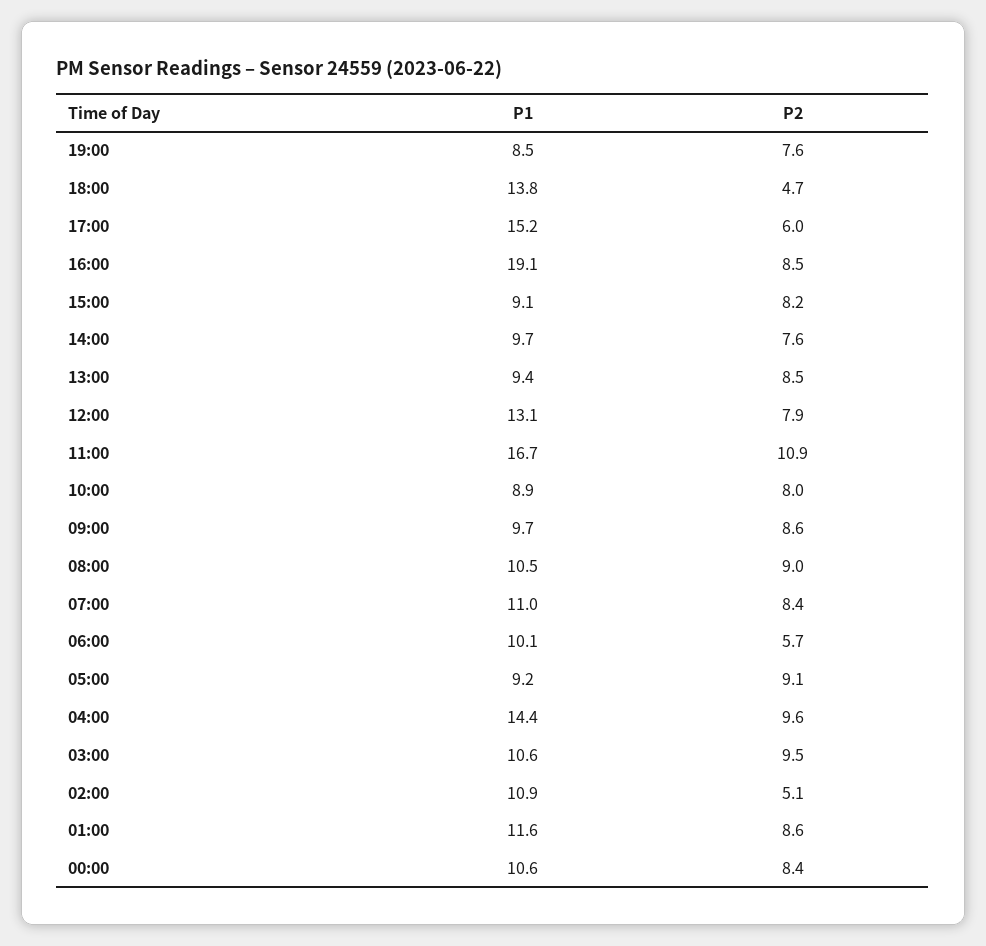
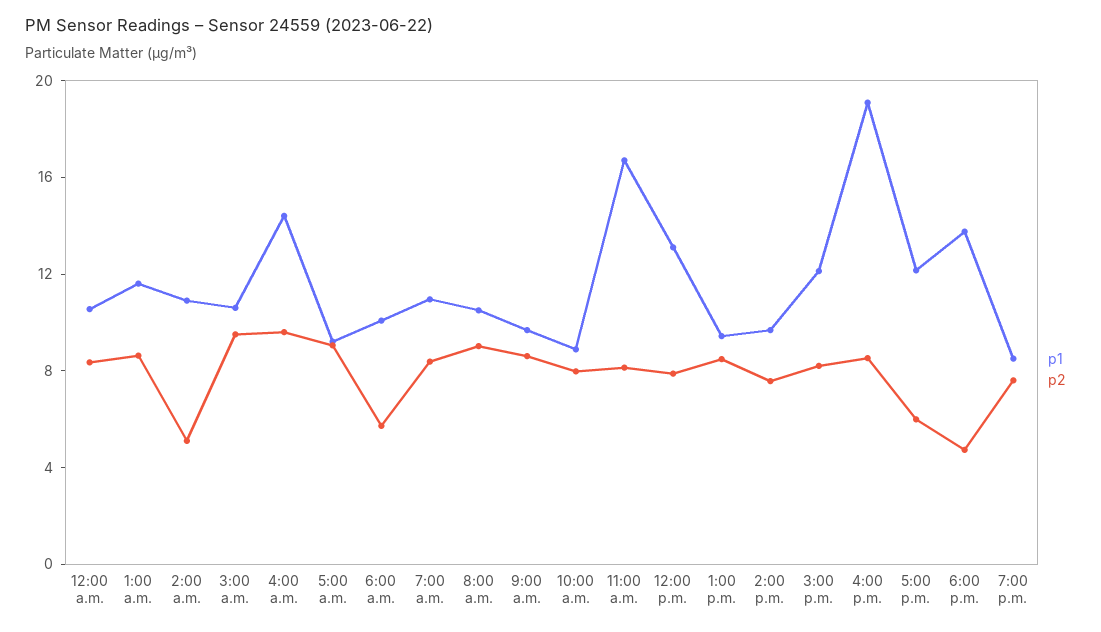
P1, 17:00: 15.2 -> 12
P1, 15:00: 9.1 -> 12
P2, 11:00: 10.9 -> 8

